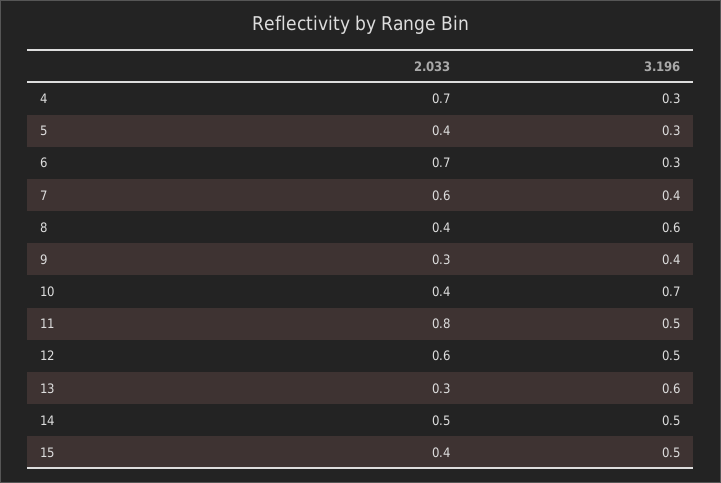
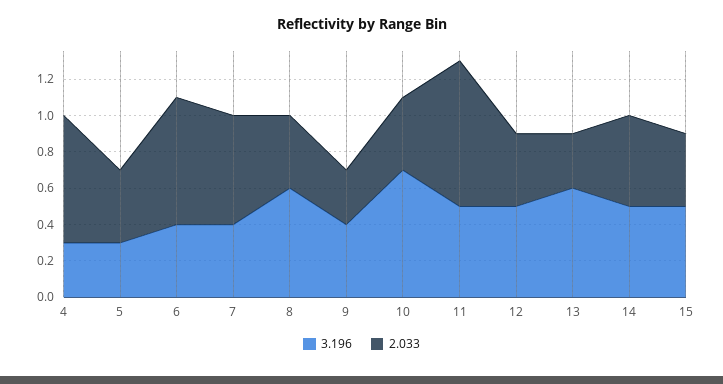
3.196, 6: 0.3 -> 0.4
2.033, 12: 0.6 -> 0.4

